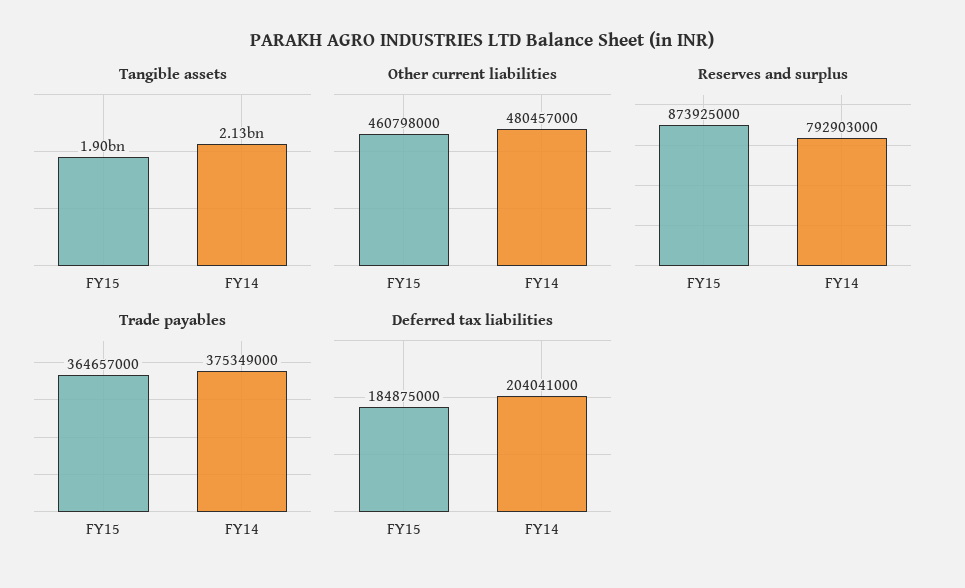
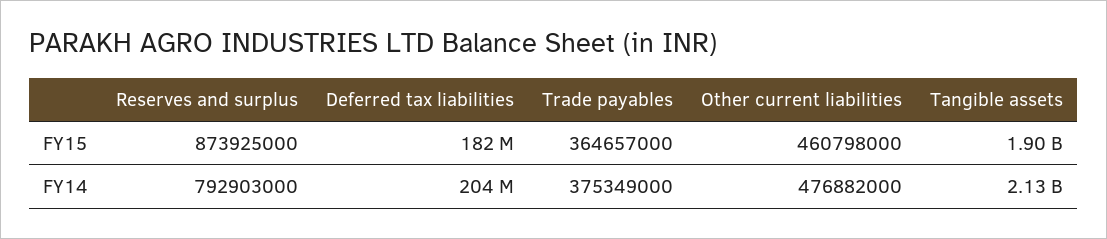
Other current liabilities, FY14: 480457000 -> 476882000
Deferred tax liabilities, FY15: 184875000 -> 182000000

